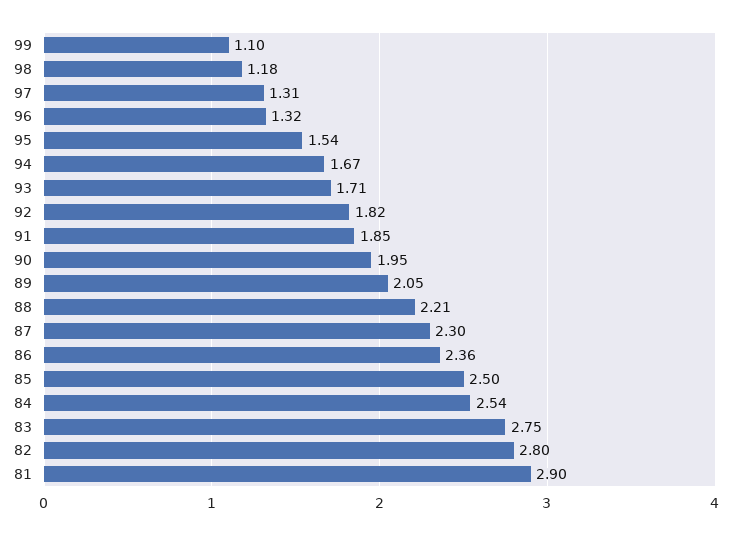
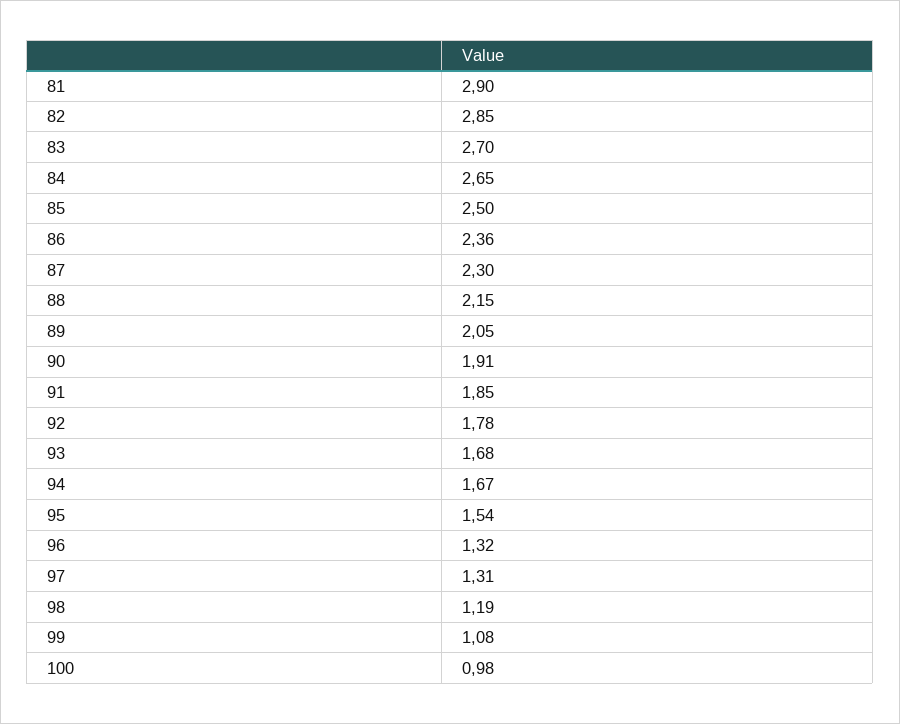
99: 1.1 -> 1.08
98: 1.18 -> 1.19
93: 1.71 -> 1.68
92: 1.82 -> 1.78
90: 1.95 -> 1.91
88: 2.21 -> 2.15
84: 2.54 -> 2.65
83: 2.75 -> 2.7
82: 2.8 -> 2.85
100: none -> 0.98

